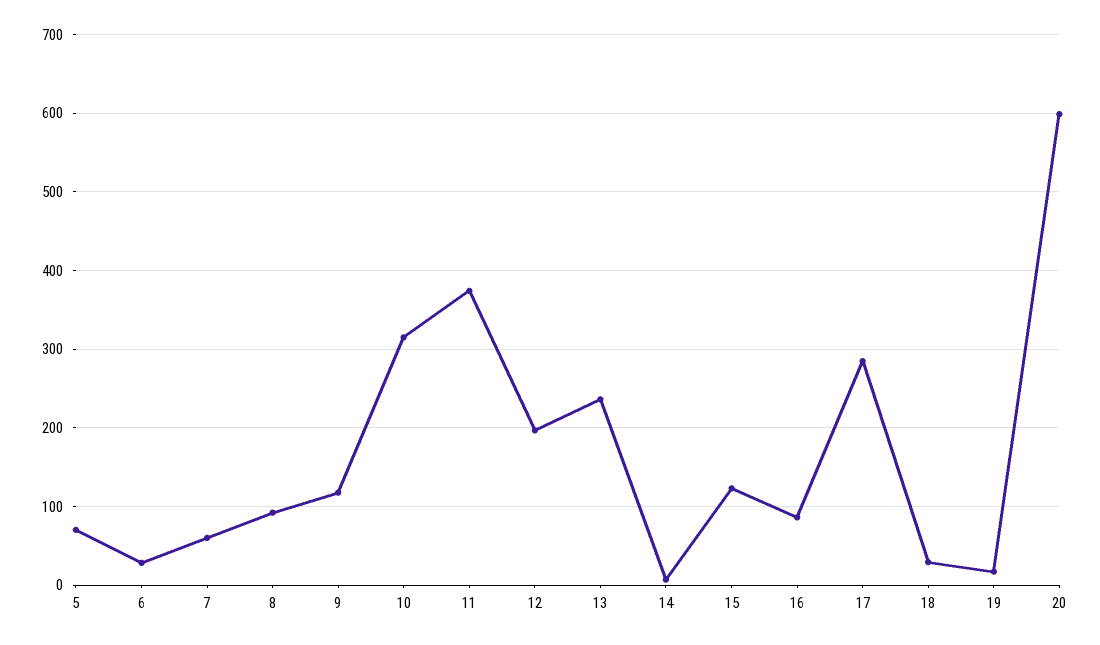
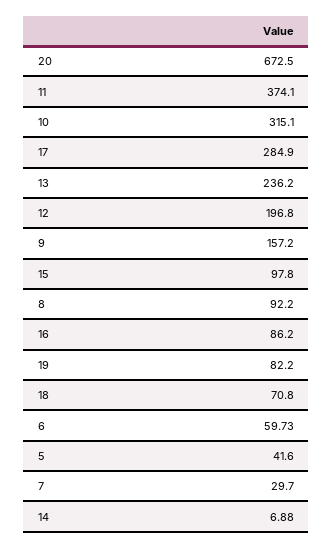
5: 70 -> 41.6
6: 30 -> 59.73
7: 60 -> 29.7
9: 120 -> 157.2
15: 120 -> 97.8
18: 30 -> 70.8
19: 20 -> 82.2
20: 600 -> 672.5

